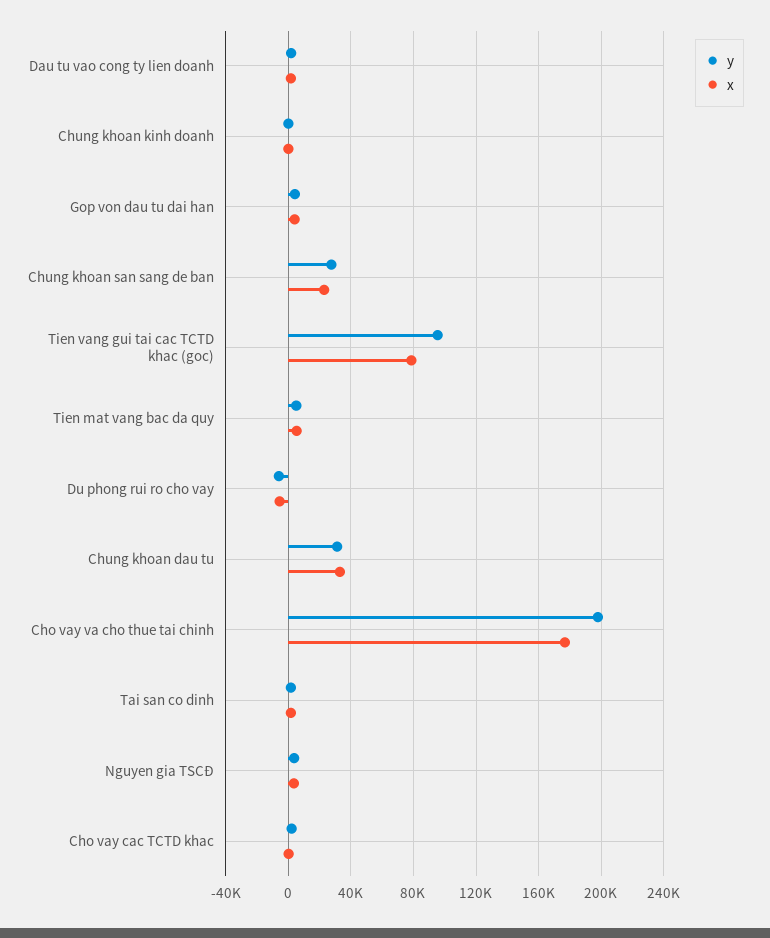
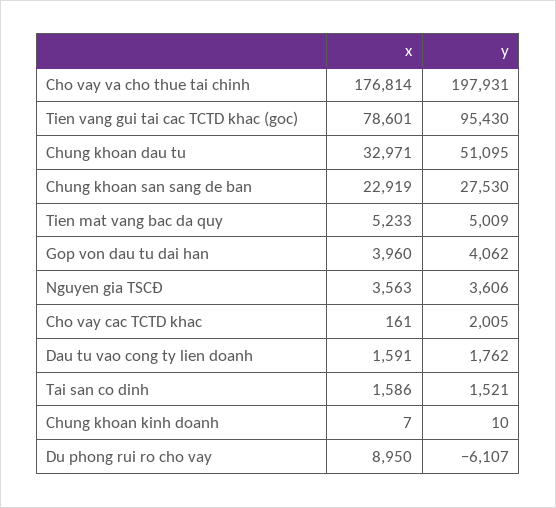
x, Du phong rui ro cho vay: -5000 -> 8950
y, Chung khoan dau tu: 30000 -> 51095

